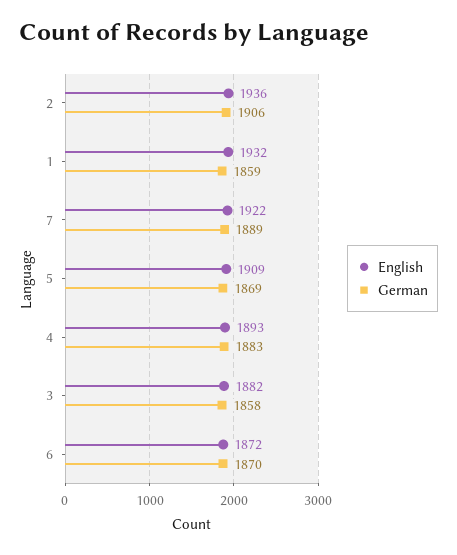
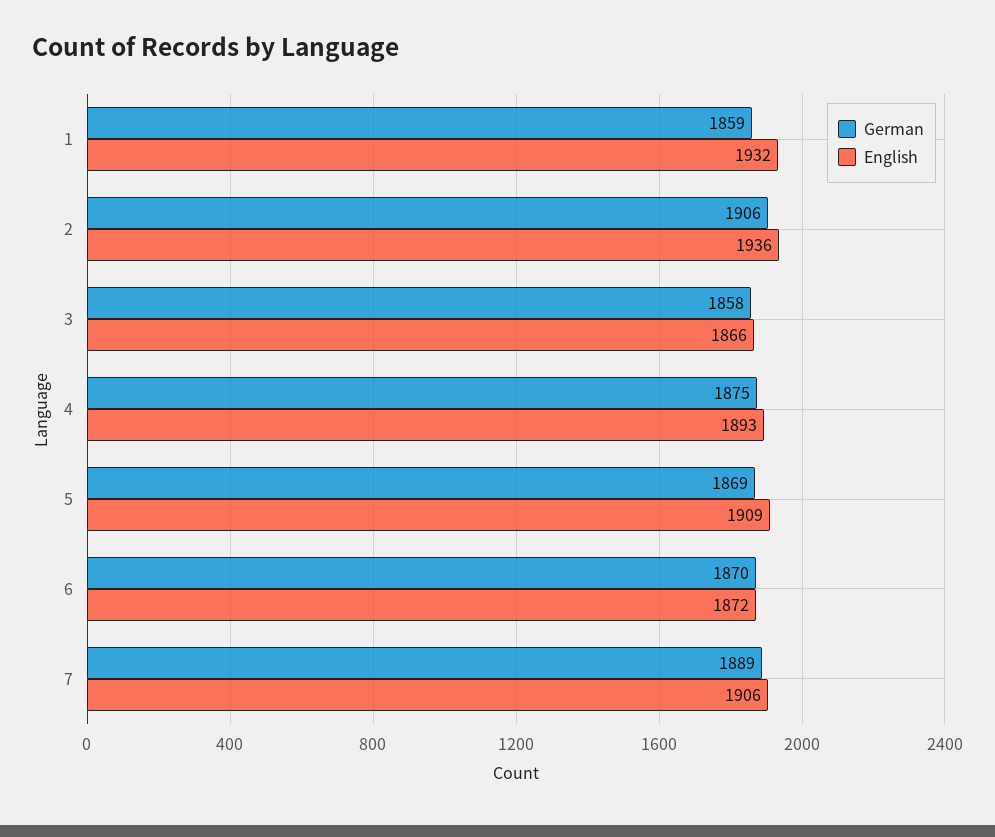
English, 7: 1922 -> 1906
German, 4: 1883 -> 1875
English, 3: 1882 -> 1866

